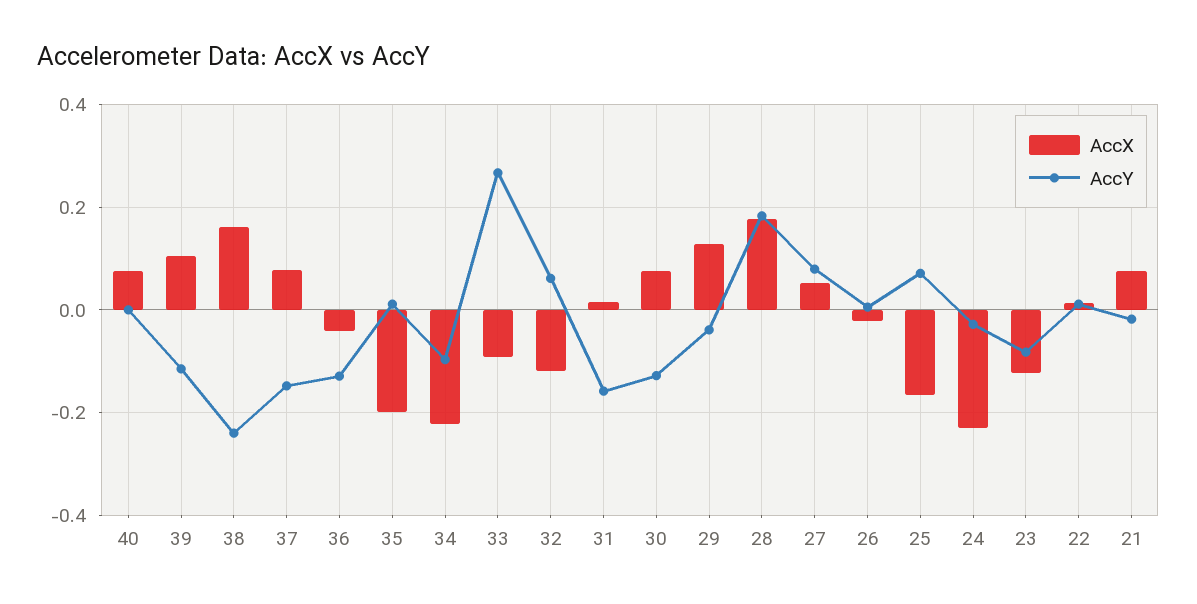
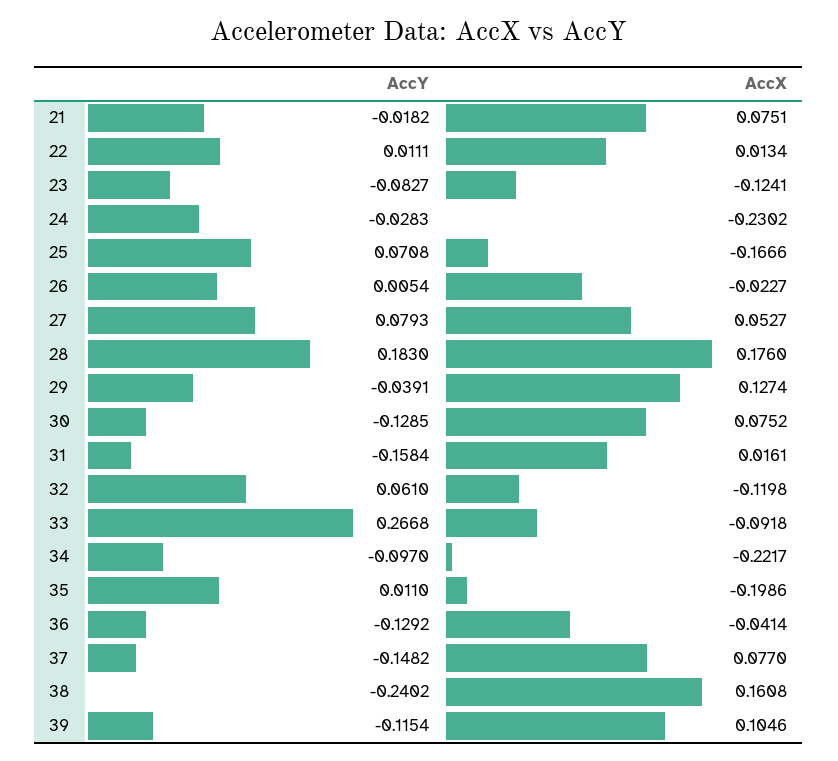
AccX, 40: 0.08 -> none
AccY, 40: 0 -> none

